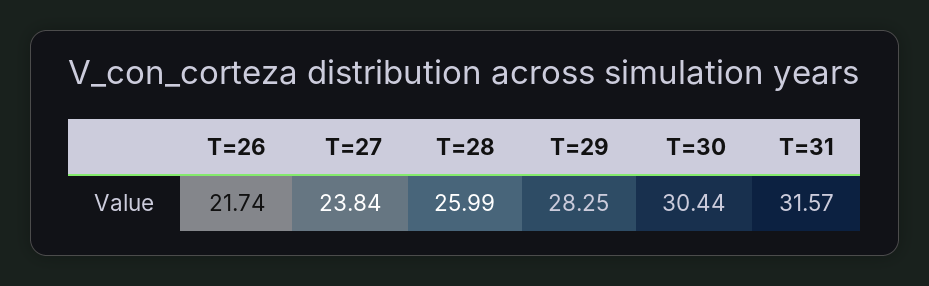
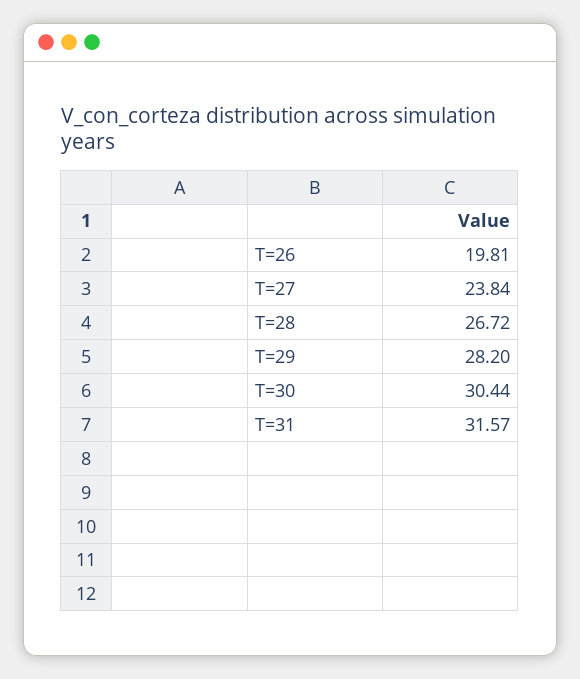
T=26: 21.74 -> 19.81
T=28: 25.99 -> 26.72
T=29: 28.25 -> 28.2

